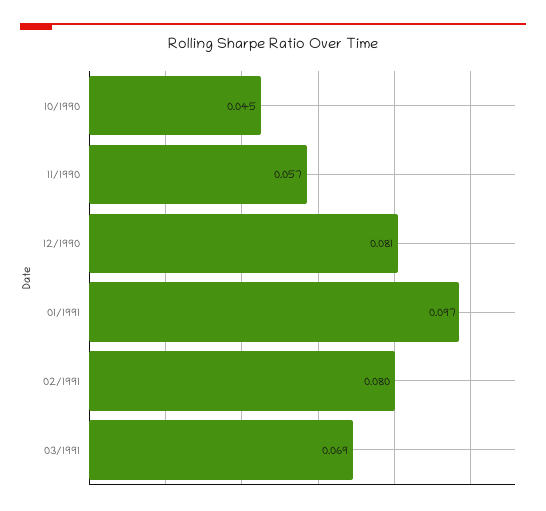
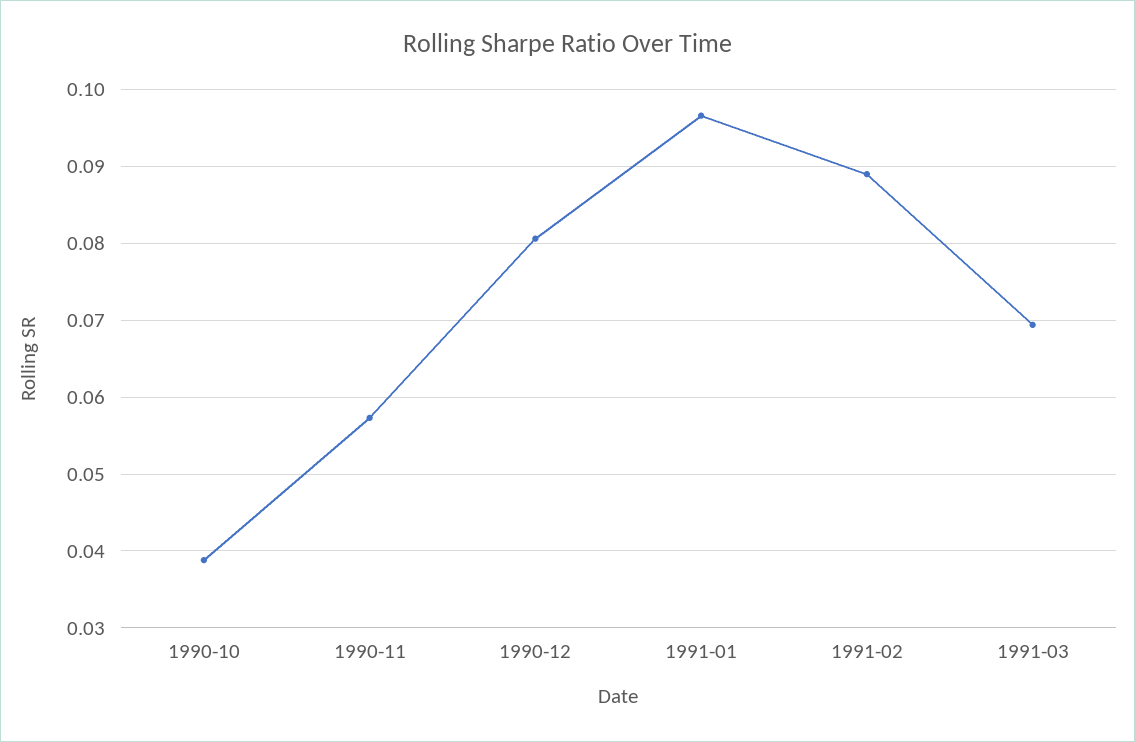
10/1990: 0.045 -> 0.039
02/1991: 0.08 -> 0.089

